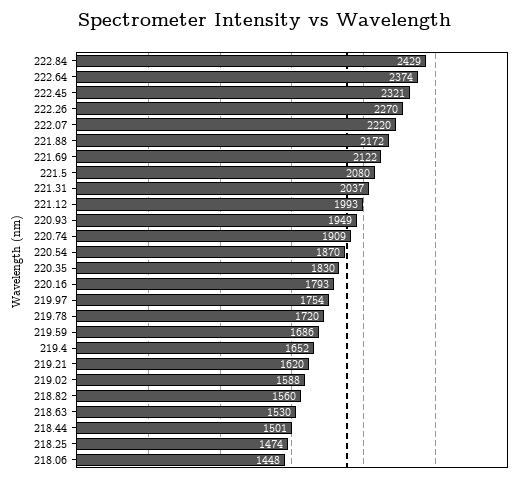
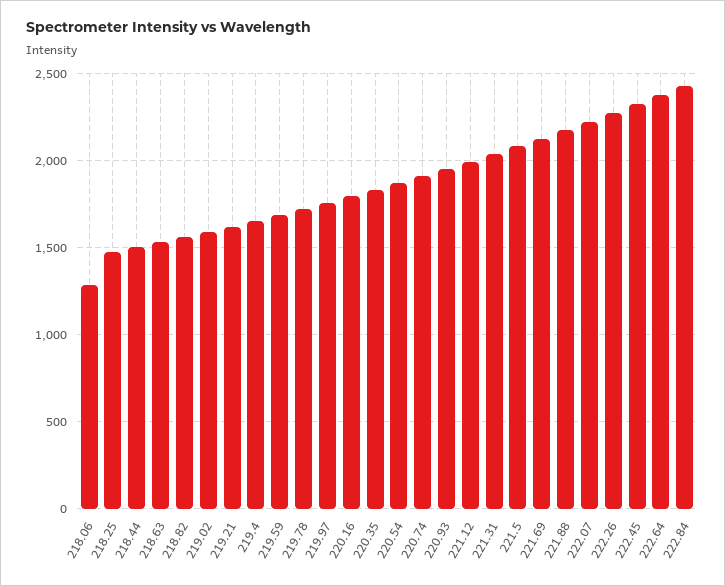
218.06: 1448 -> 1300

